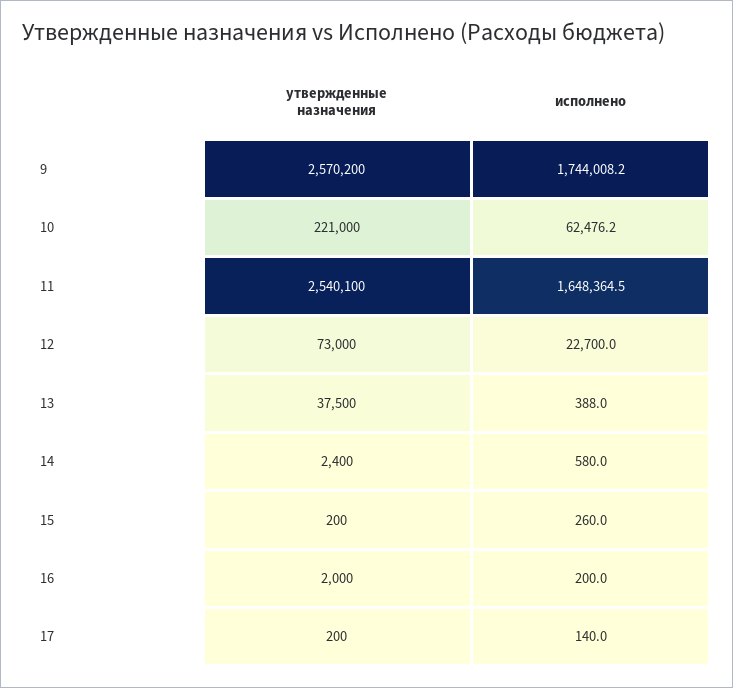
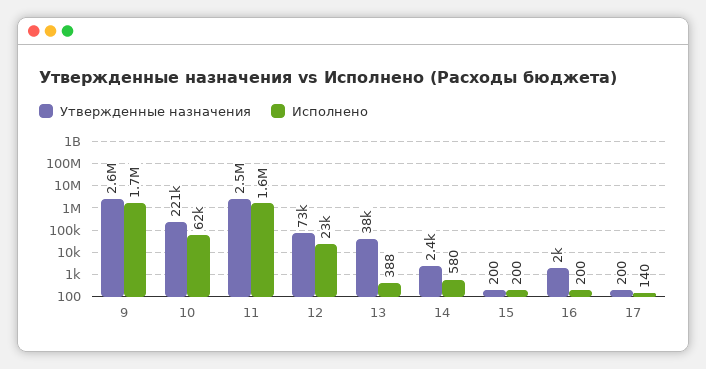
исполнено, 15: 260 -> 200

